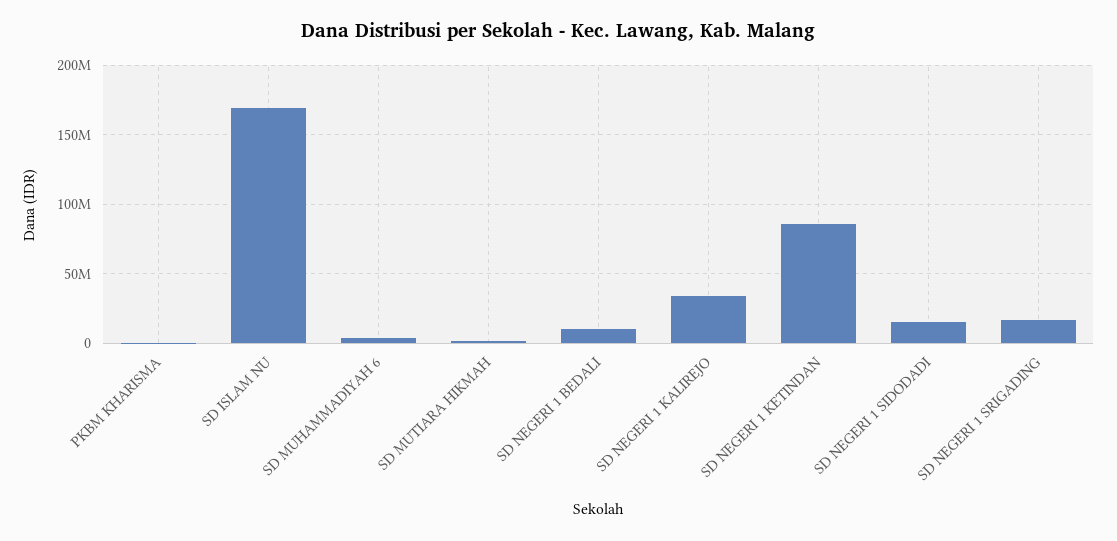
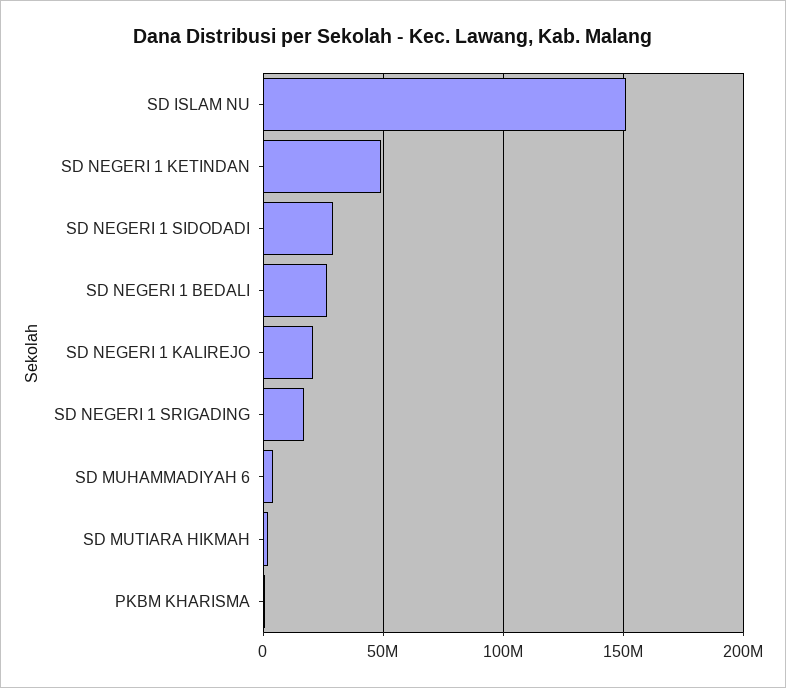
SD ISLAM NU: 170000000 -> 150000000
SD NEGERI 1 BEDALI: 10000000 -> 25000000
SD NEGERI 1 KALIREJO: 35000000 -> 20000000
SD NEGERI 1 KETINDAN: 85000000 -> 50000000
SD NEGERI 1 SIDODADI: 15000000 -> 30000000

